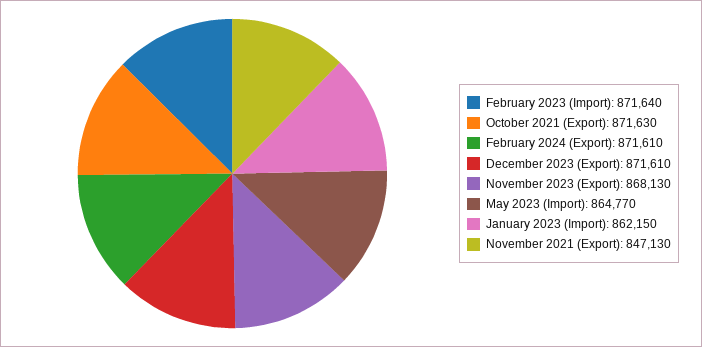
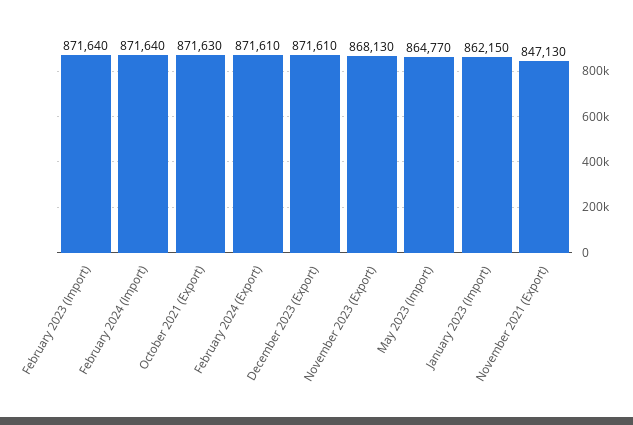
February 2024 (Import): none -> 871640

